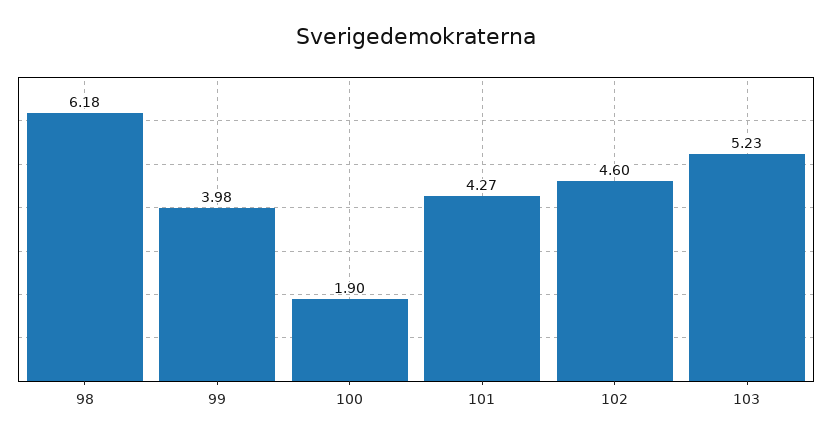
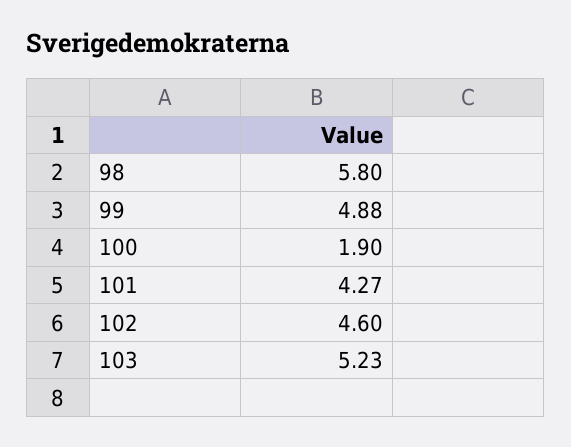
98: 6.18 -> 5.8
99: 3.98 -> 4.88

